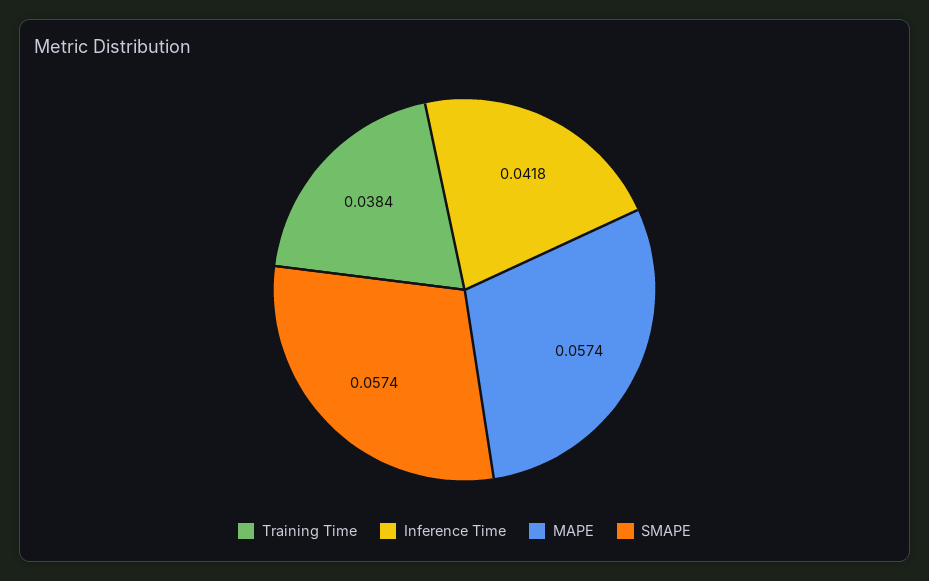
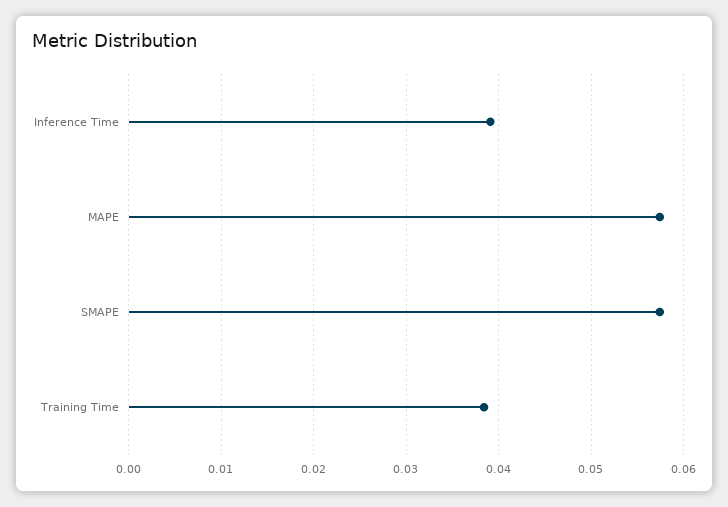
Inference Time: 0.0418 -> 0.039

